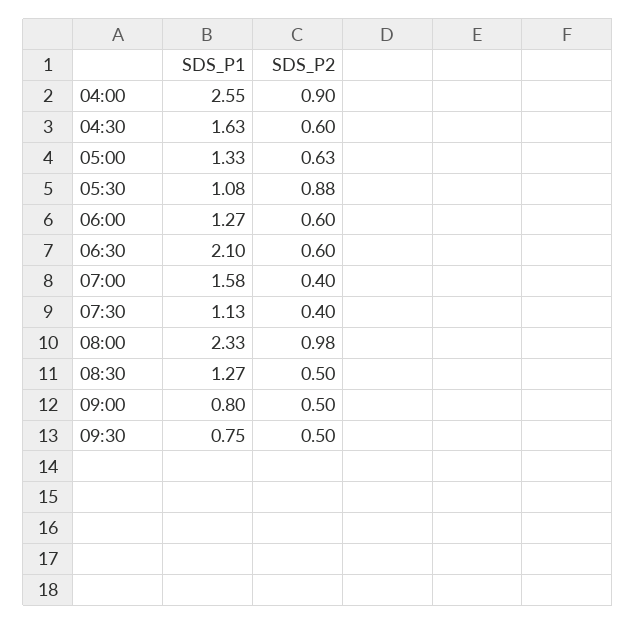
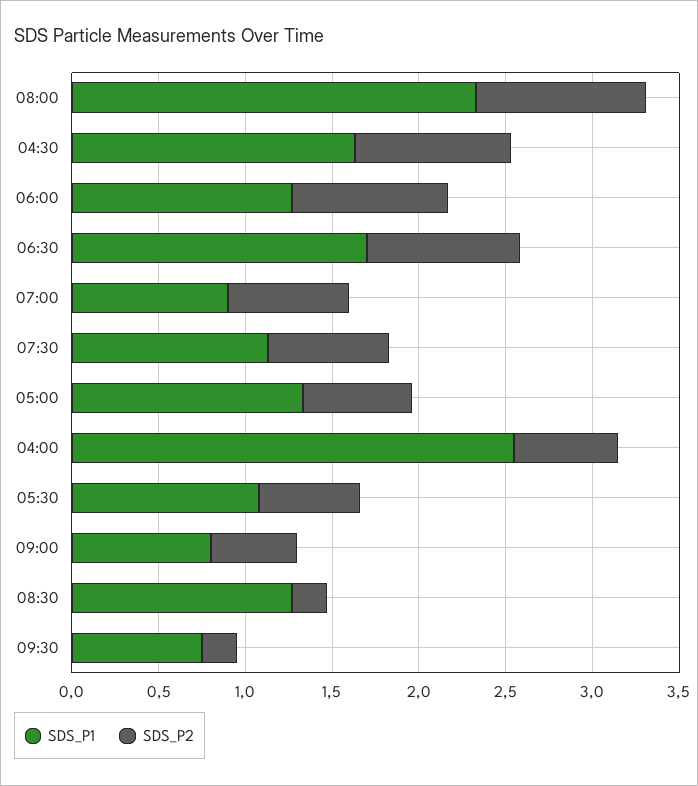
SDS_P2, 04:00: 0.9 -> 0.6
SDS_P2, 04:30: 0.6 -> 0.9
SDS_P2, 05:30: 0.88 -> 0.6
SDS_P2, 06:00: 0.6 -> 0.9
SDS_P1, 06:30: 2.1 -> 1.7
SDS_P2, 06:30: 0.6 -> 0.9
SDS_P1, 07:00: 1.58 -> 0.9
SDS_P2, 07:00: 0.4 -> 0.7
SDS_P2, 07:30: 0.4 -> 0.7
SDS_P2, 08:30: 0.5 -> 0.2
SDS_P2, 09:30: 0.5 -> 0.2

